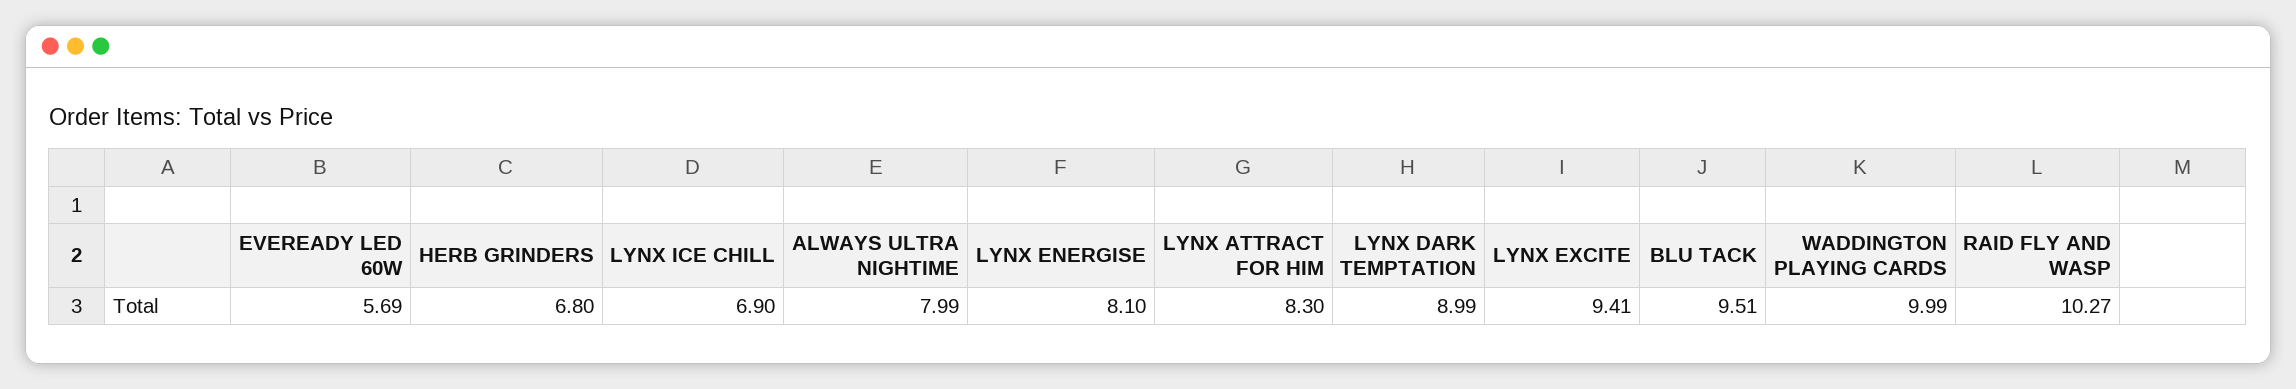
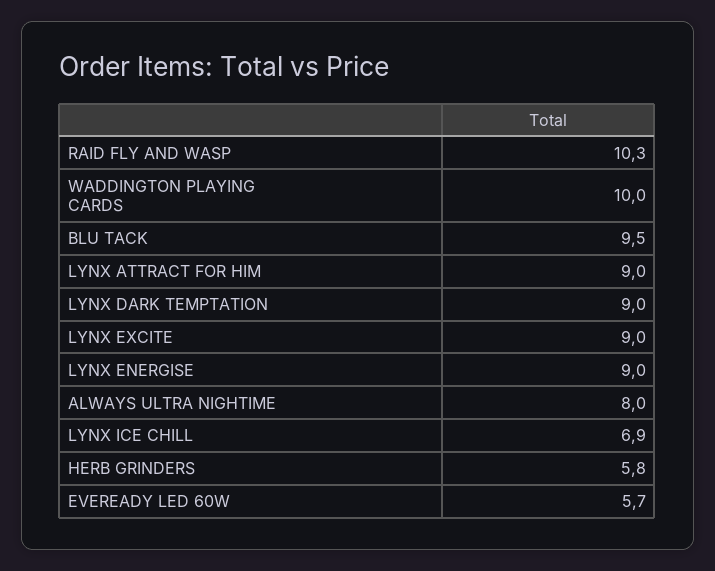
HERB GRINDERS: 6.8 -> 5.8
LYNX ENERGISE: 8.1 -> 9
LYNX ATTRACT FOR HIM: 8.3 -> 9
LYNX EXCITE: 9.41 -> 9

